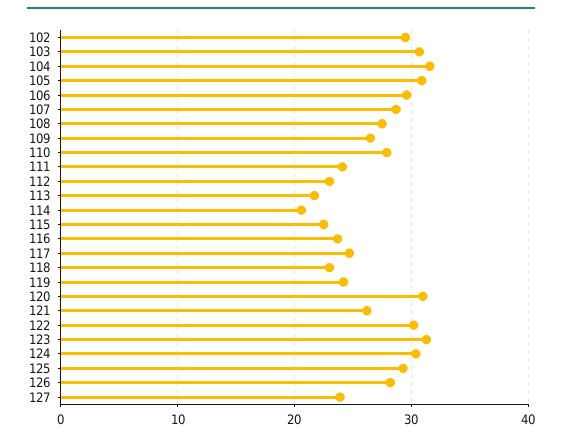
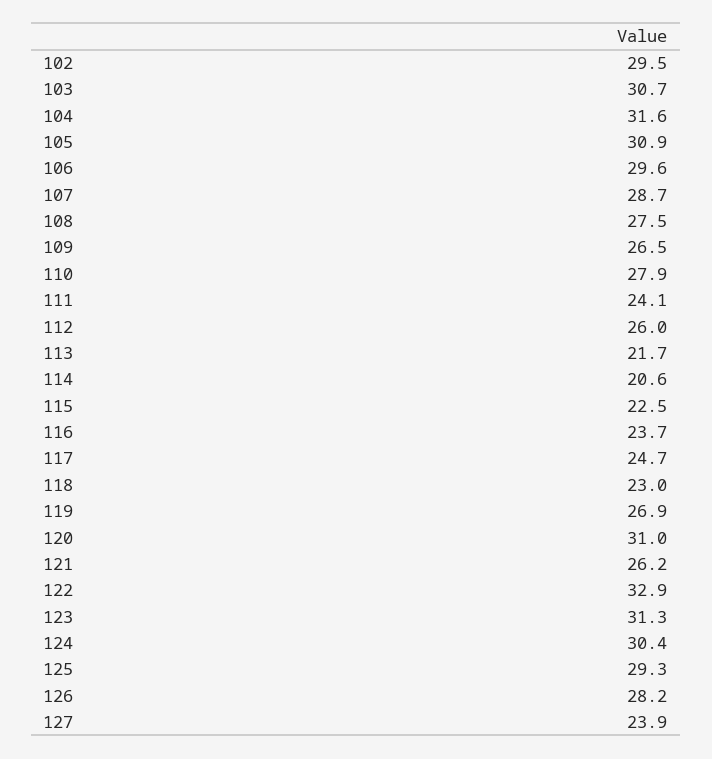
112: 23 -> 26
119: 24 -> 26.9
122: 30 -> 32.9

